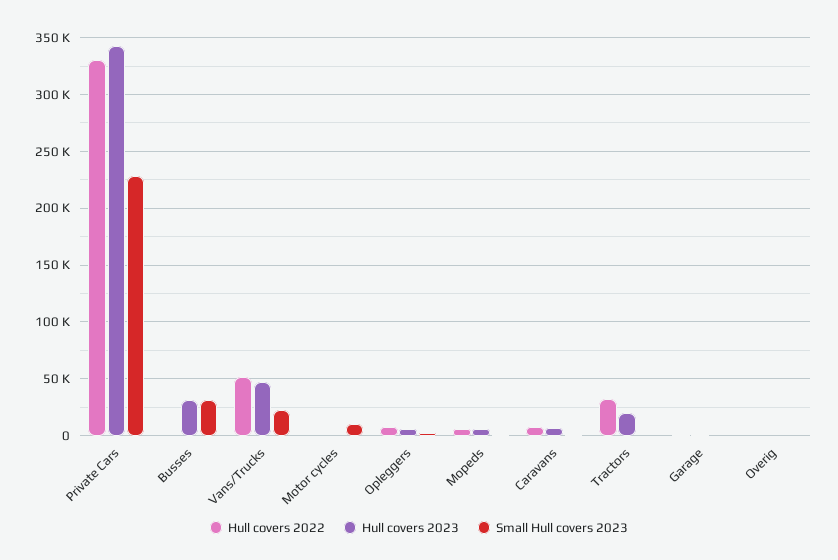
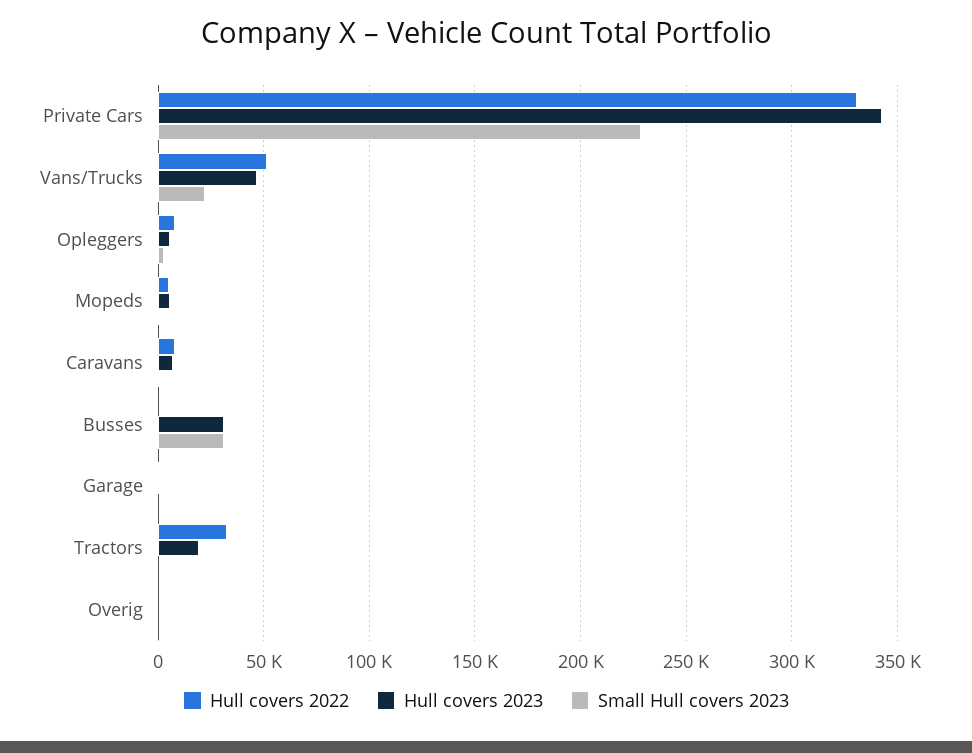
Hull covers 2022, Motor cycles: 0 -> none
Hull covers 2023, Motor cycles: 0 -> none
Small Hull covers 2023, Motor cycles: 10000 -> none

